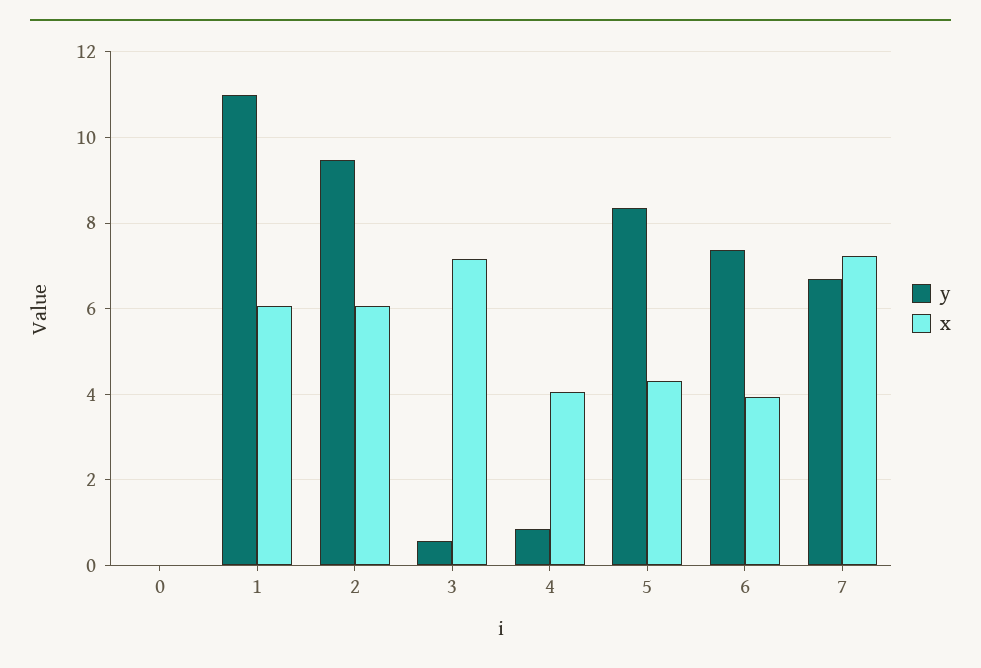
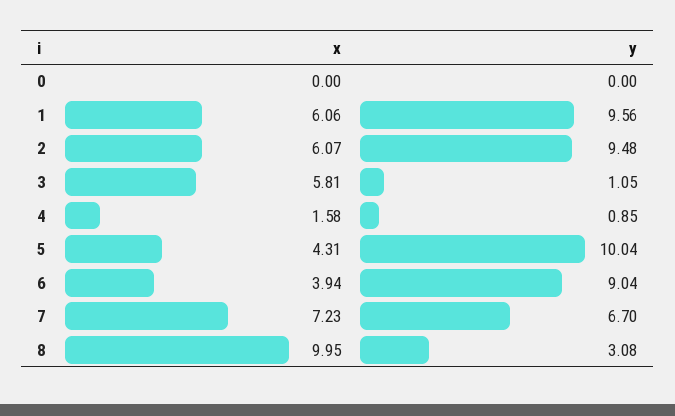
y, 1: 11 -> 9.56
y, 3: 0.6 -> 1.05
x, 3: 7.2 -> 5.81
x, 4: 4 -> 1.58
y, 5: 8.4 -> 10.04
y, 6: 7.4 -> 9.04
x, 8: none -> 9.95
y, 8: none -> 3.08

